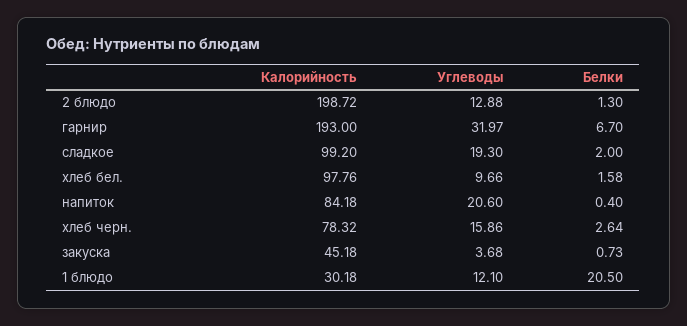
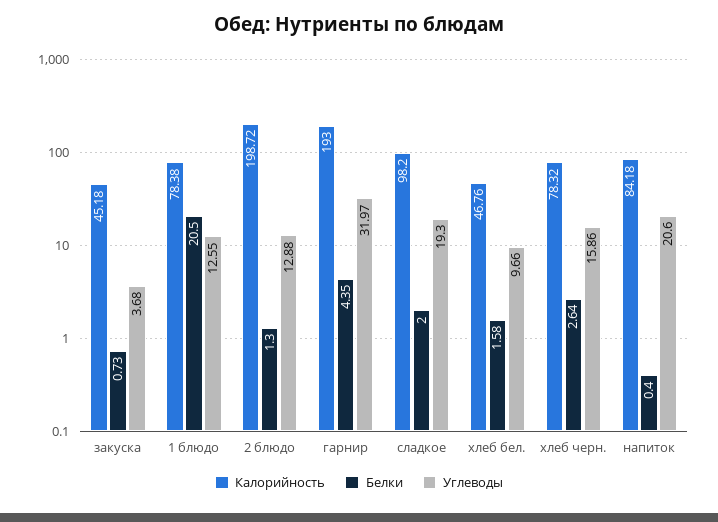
Белки, гарнир: 6.7 -> 4.35
Калорийность, сладкое: 99.2 -> 98.2
Калорийность, хлеб бел.: 97.76 -> 46.76
Калорийность, 1 блюдо: 30.18 -> 78.38
Углеводы, 1 блюдо: 12.1 -> 12.55

